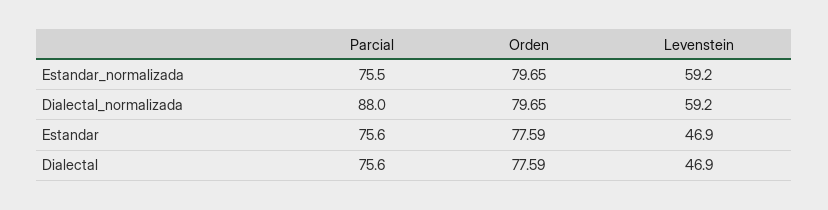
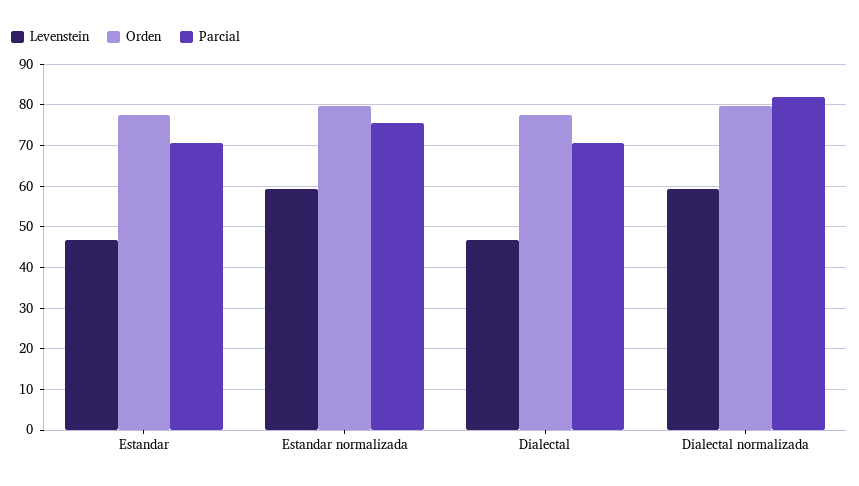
Parcial, Dialectal_normalizada: 88 -> 82
Parcial, Estandar: 75.6 -> 70
Parcial, Dialectal: 75.6 -> 70

